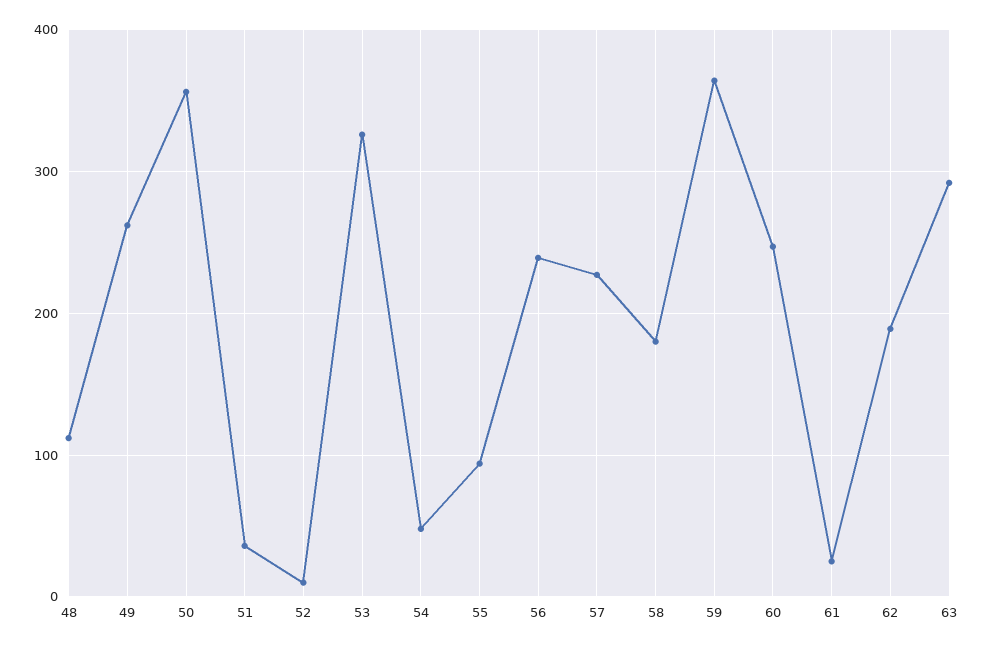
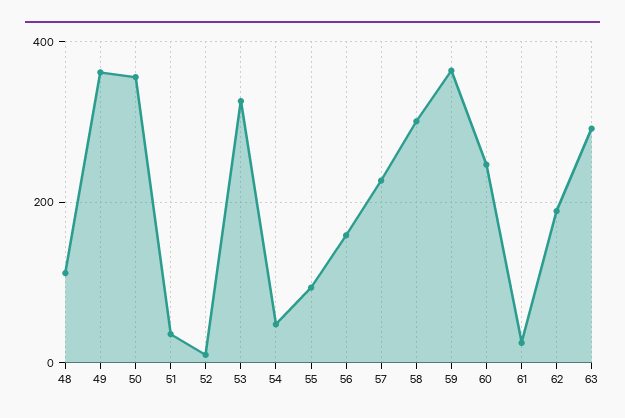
49: 260 -> 360
56: 240 -> 160
58: 180 -> 300

